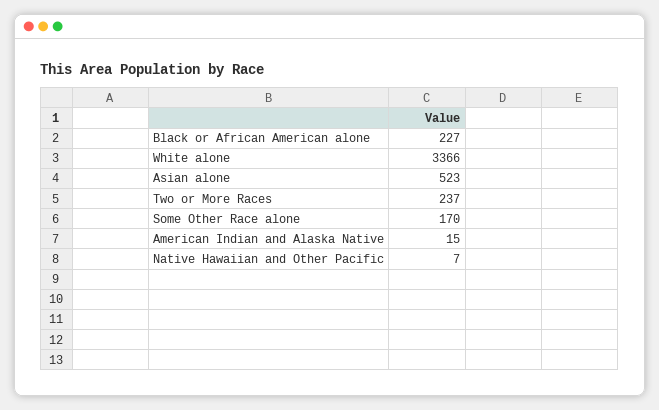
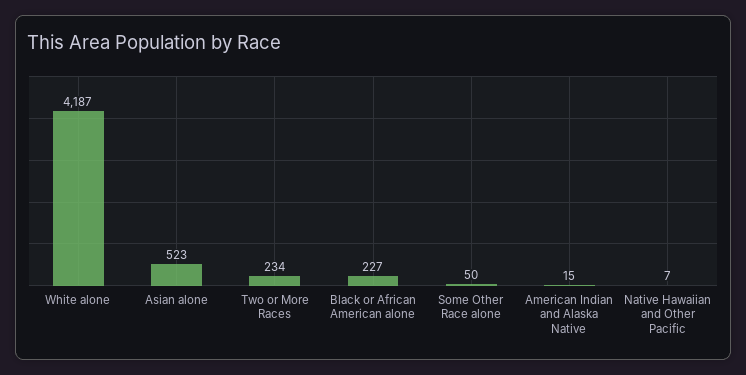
White alone: 3366 -> 4187
Two or More Races: 237 -> 234
Some Other Race alone: 170 -> 50

